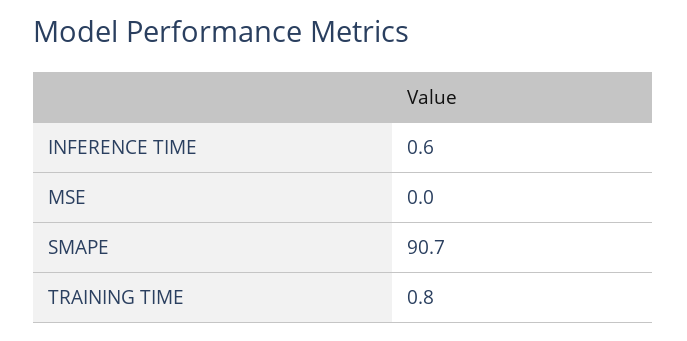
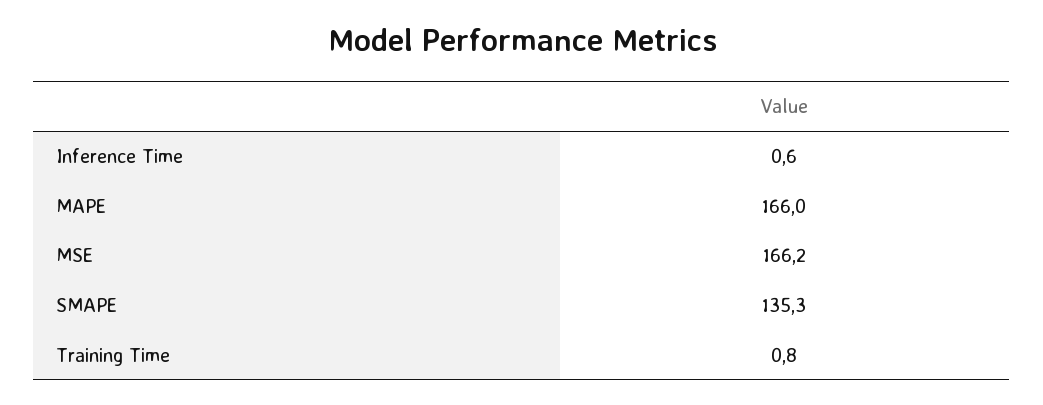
MSE: 0 -> 166.2
SMAPE: 90.7 -> 135.3
MAPE: none -> 166

